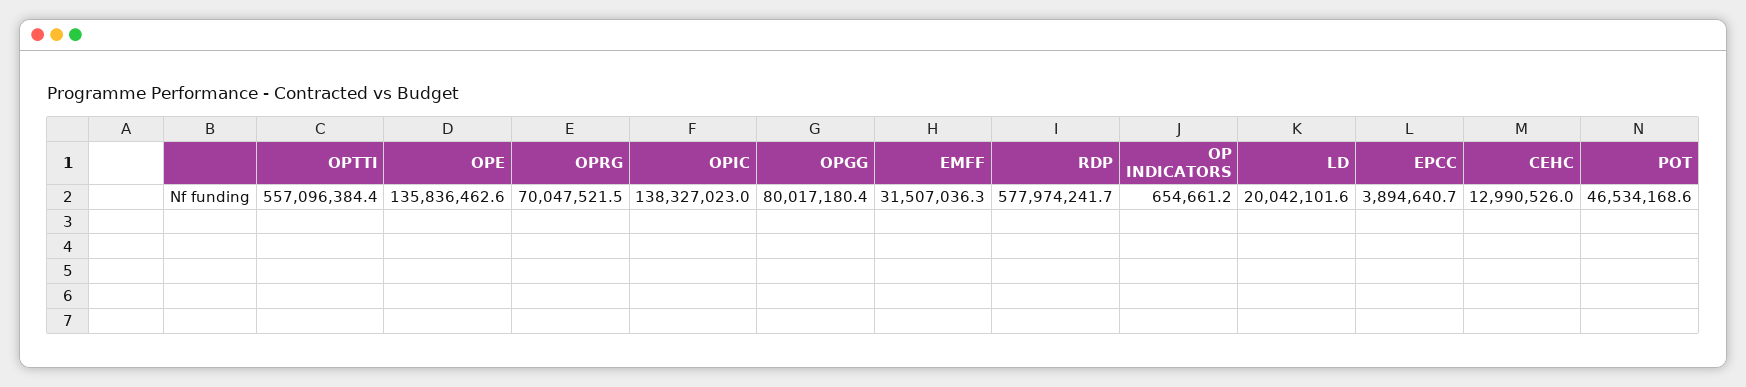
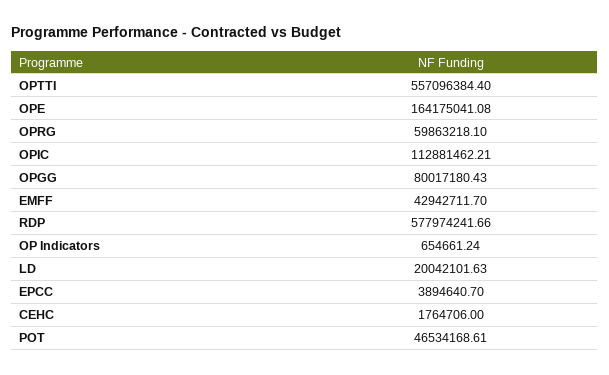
OPE: 135836462.6 -> 164175041.08
OPRG: 70047521.5 -> 59863218.1
OPIC: 138327023 -> 112881462.21
EMFF: 31507036.3 -> 42942711.7
CEHC: 12990526 -> 1764706

